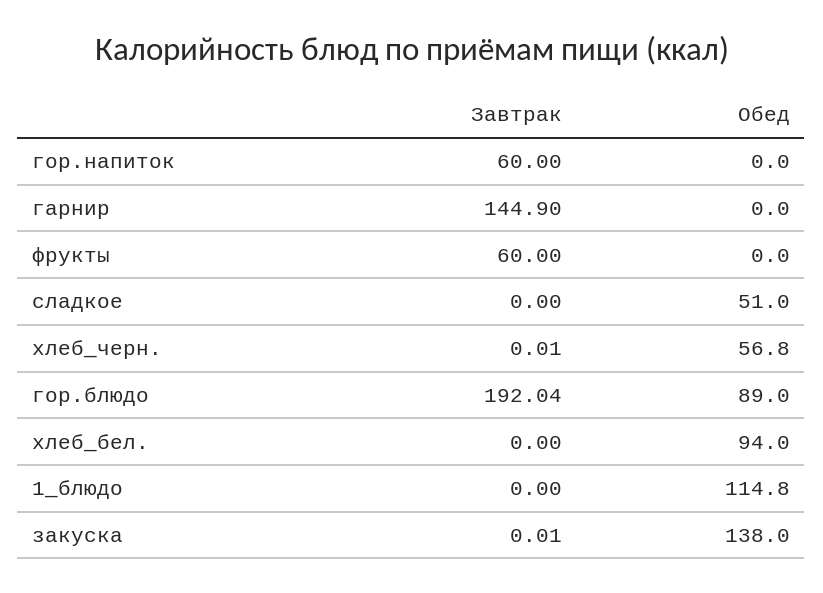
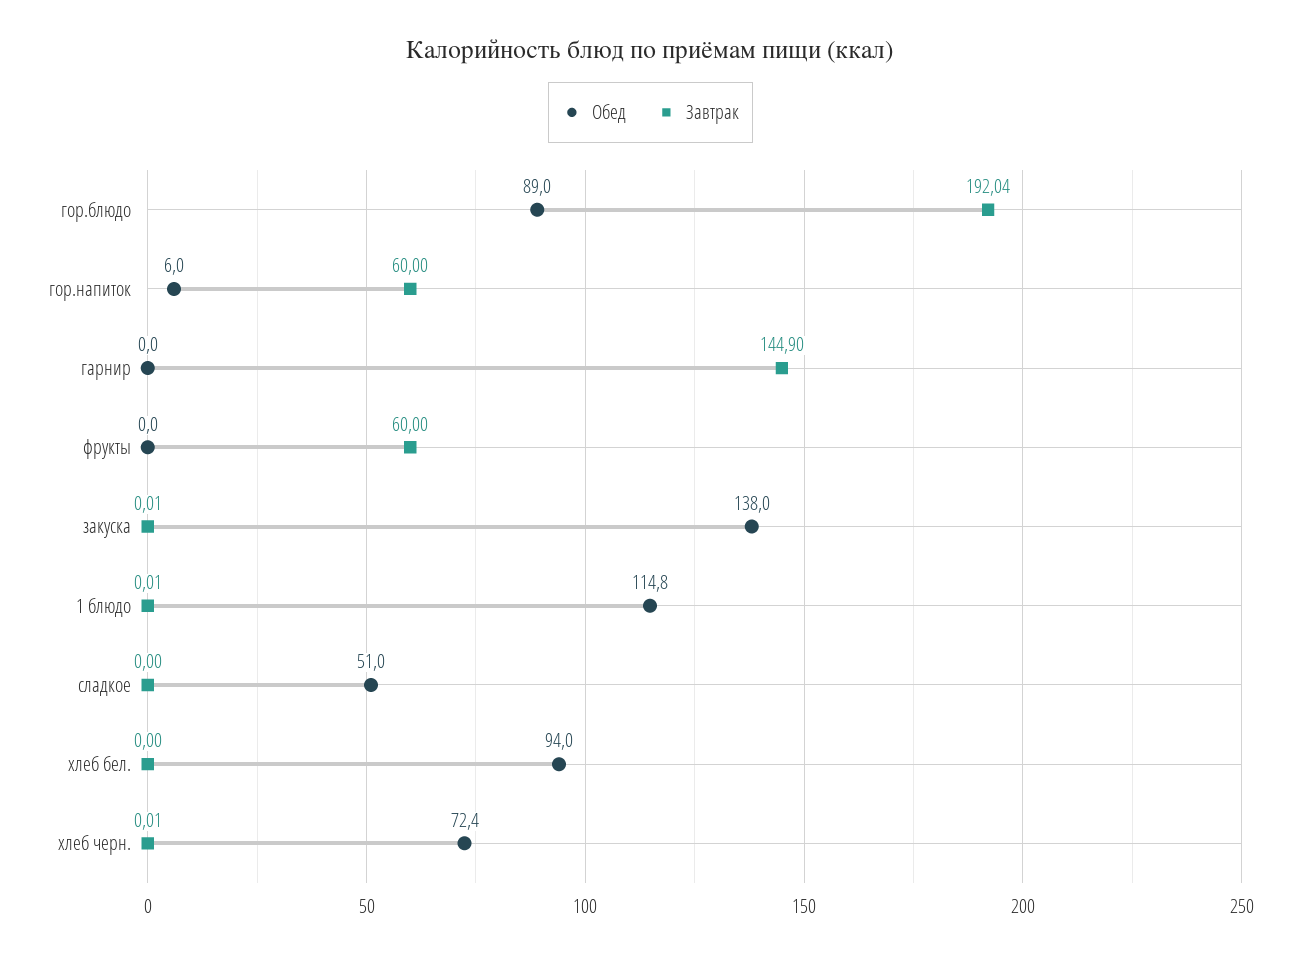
Обед, гор.напиток: 0 -> 6
Обед, хлеб_черн.: 56.8 -> 72.4
Завтрак, 1_блюдо: 0 -> 0.01

